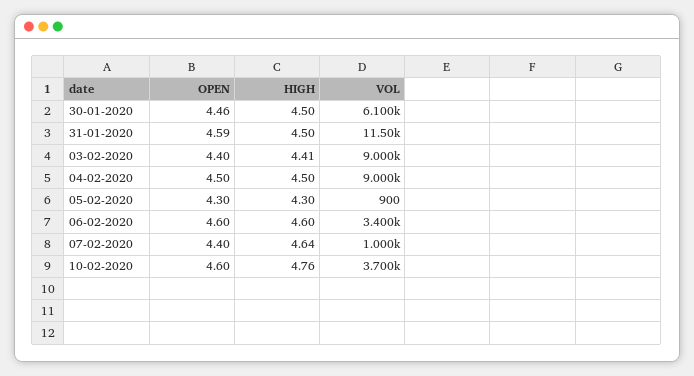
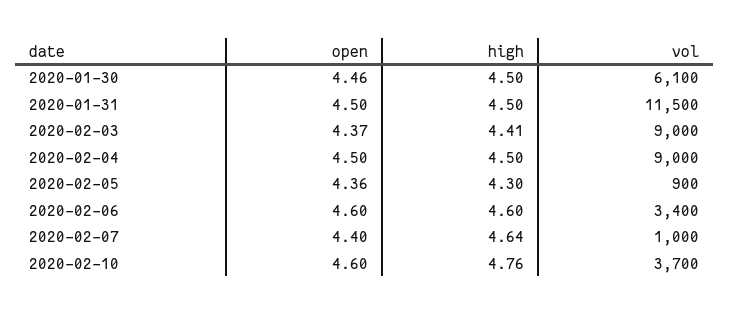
OPEN, 31-01-2020: 4.59 -> 4.5
OPEN, 03-02-2020: 4.4 -> 4.37
OPEN, 05-02-2020: 4.3 -> 4.36

